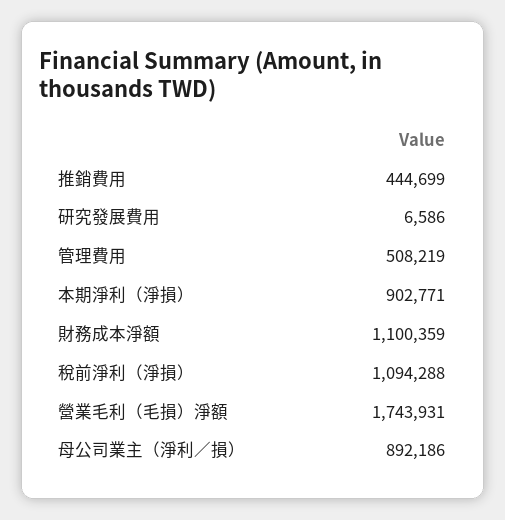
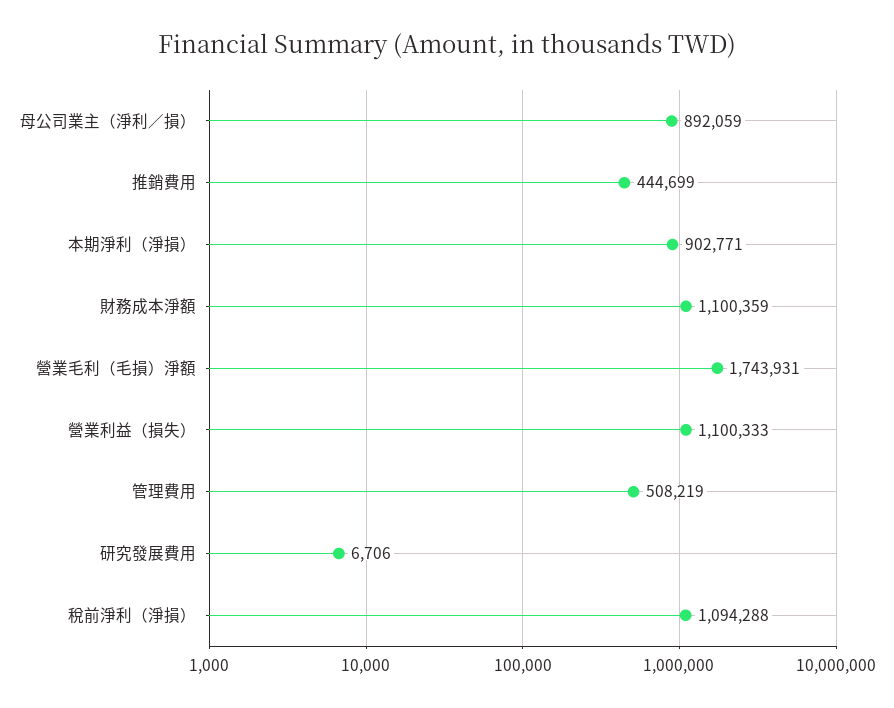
研究發展費用: 6586 -> 6706
母公司業主（淨利／損）: 892186 -> 892059
營業利益（損失）: none -> 1100333

